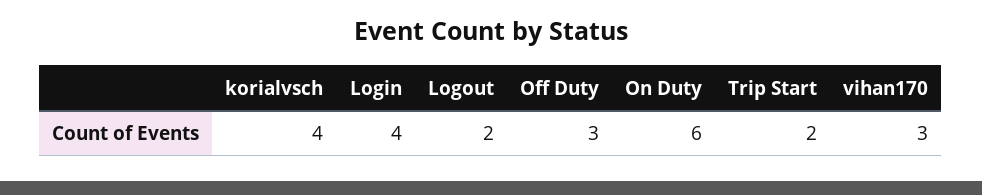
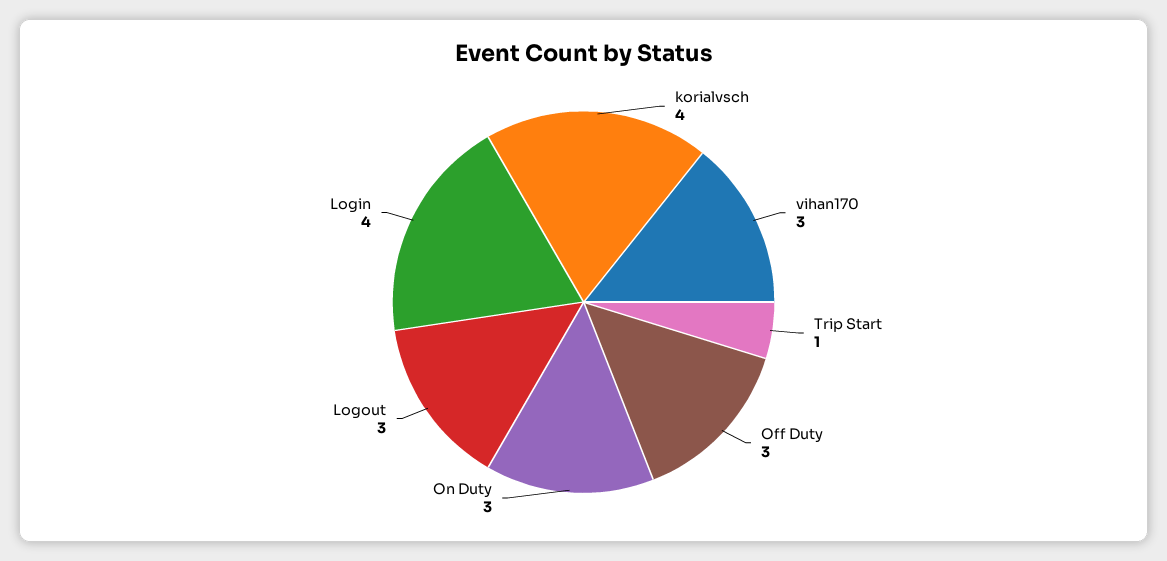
Logout: 2 -> 3
On Duty: 6 -> 3
Trip Start: 2 -> 1

